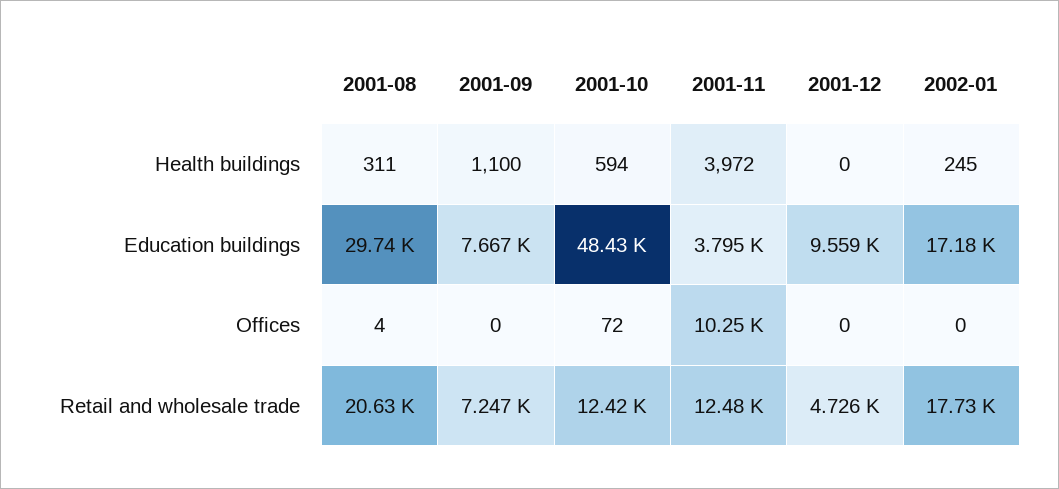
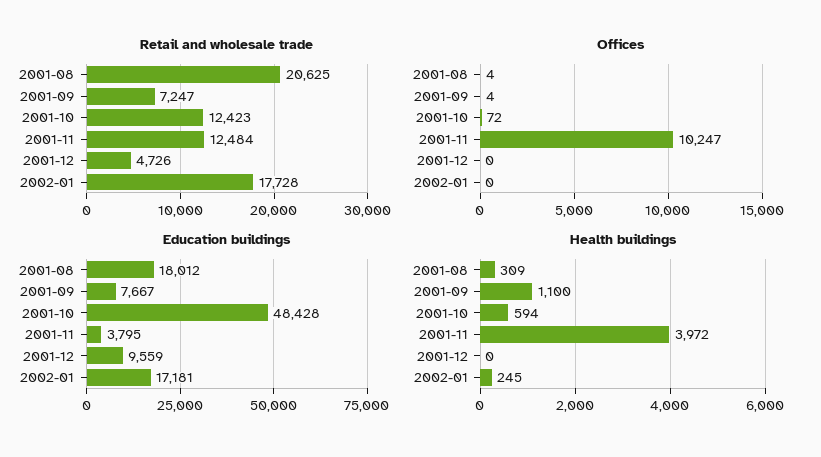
Health buildings, 2001-08: 311 -> 309
Education buildings, 2001-08: 29740 -> 18012
Offices, 2001-09: 0 -> 4

